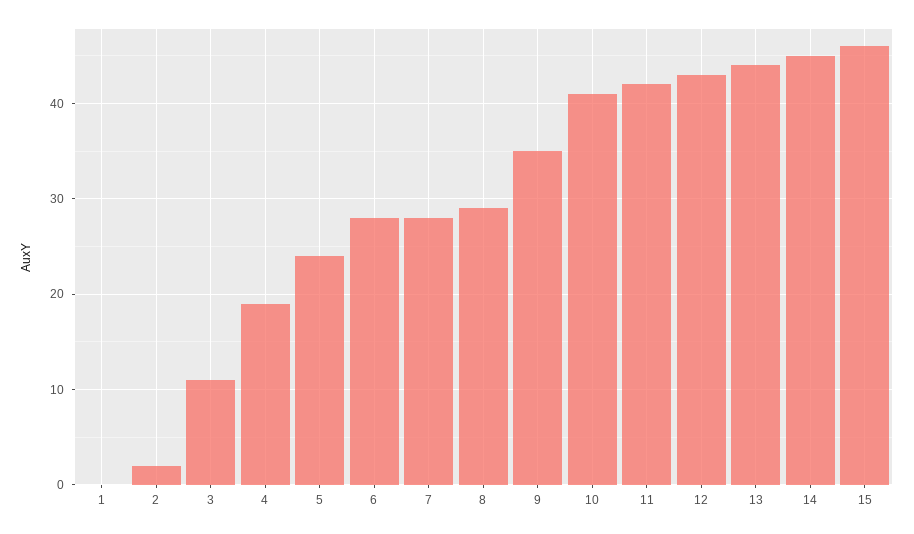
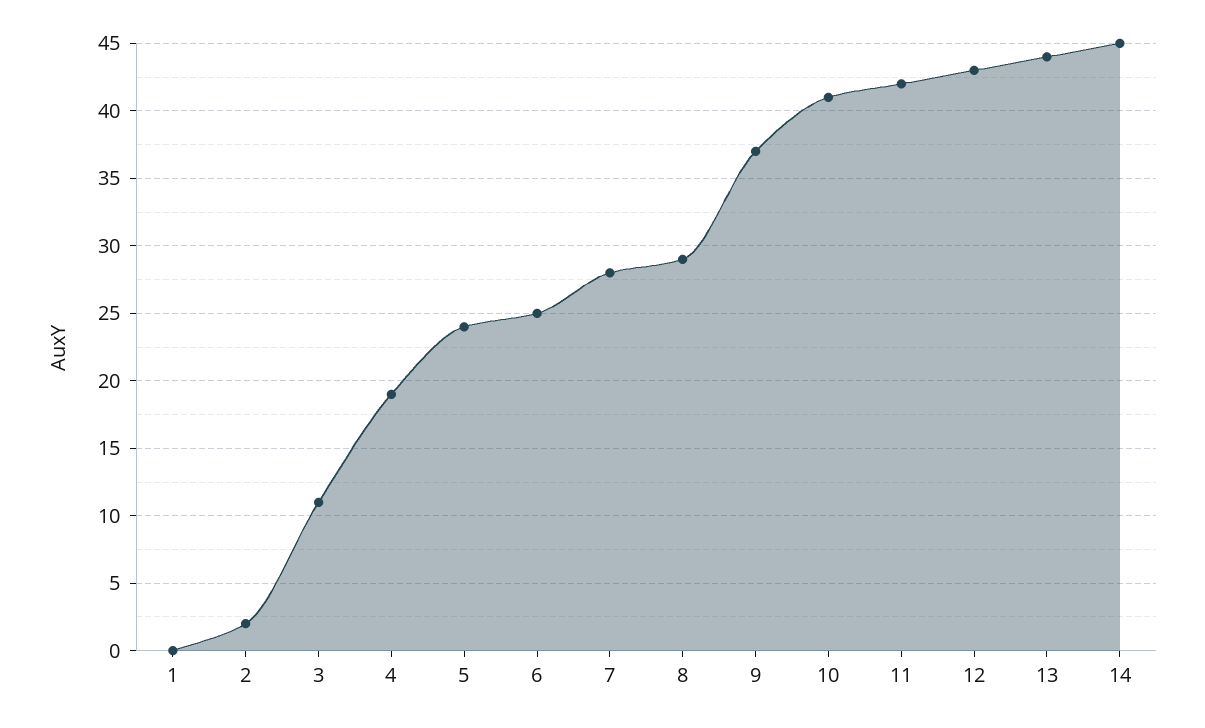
6: 28 -> 25
9: 35 -> 37
15: 46 -> none

